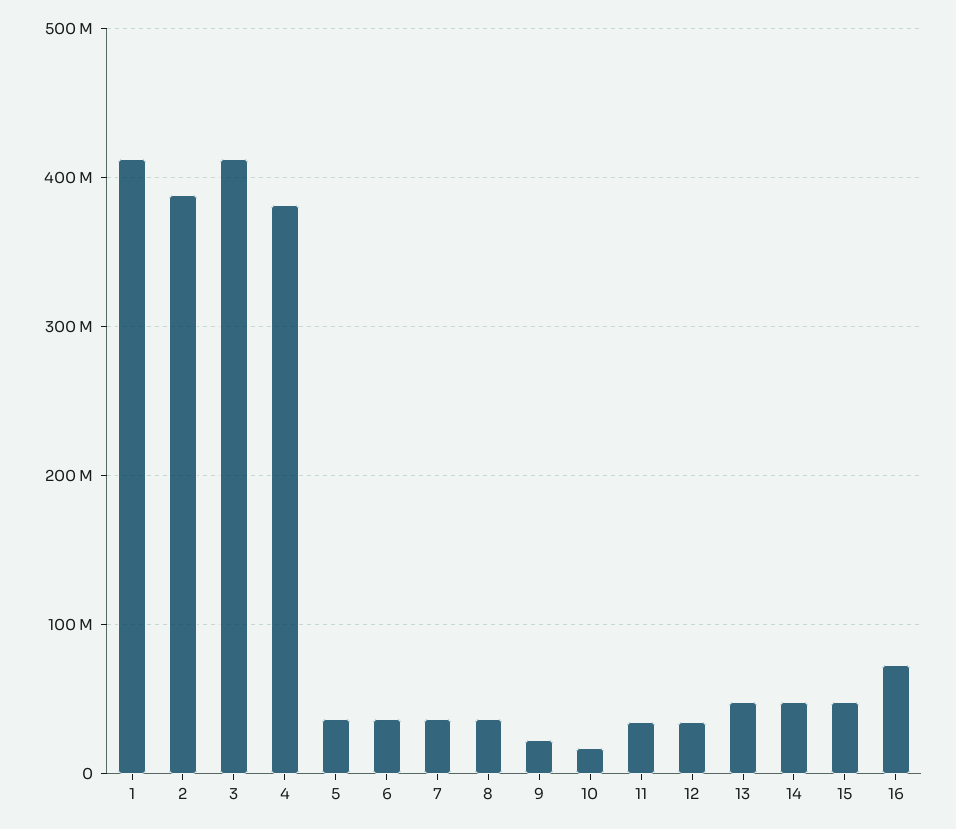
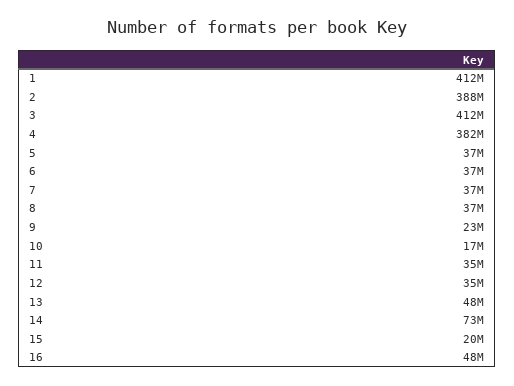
14: 50000000 -> 73000000
15: 50000000 -> 20000000
16: 70000000 -> 48000000

